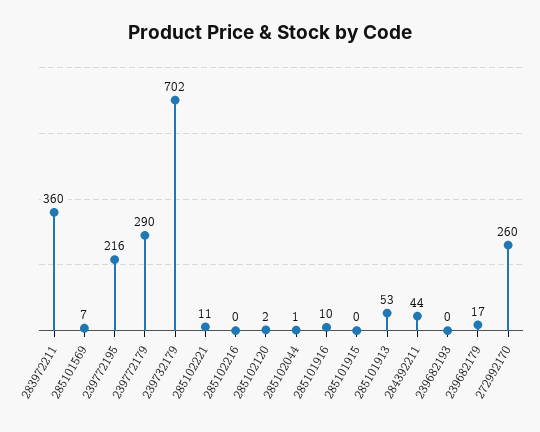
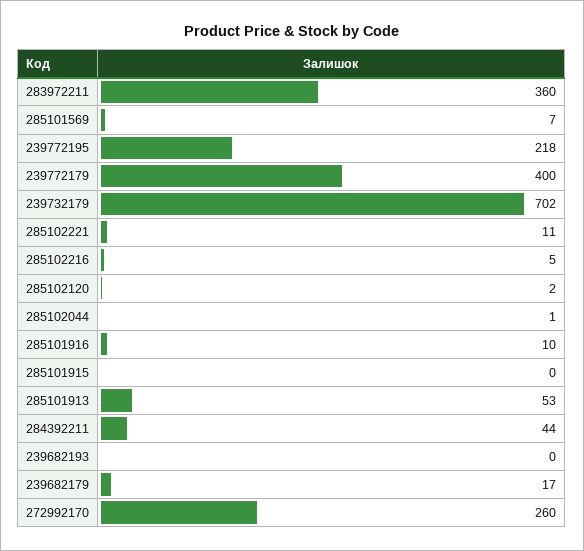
239772195: 216 -> 218
239772179: 290 -> 400
285102216: 0 -> 5

